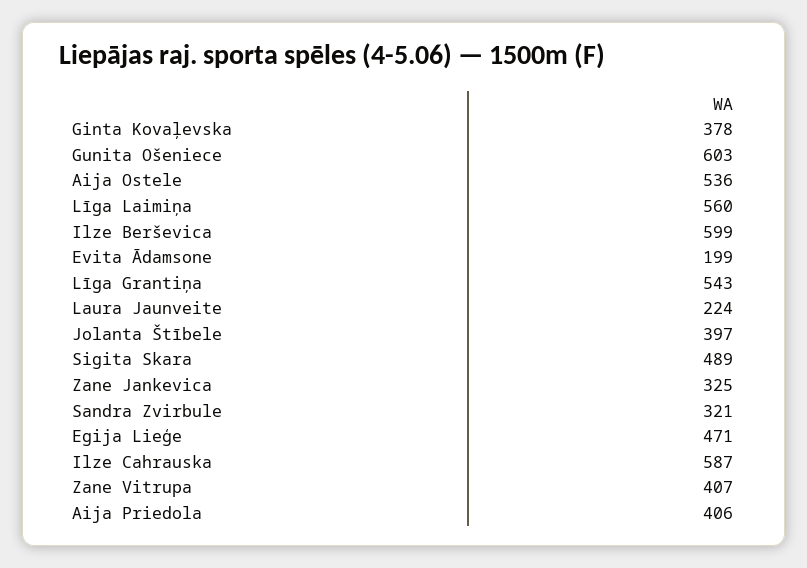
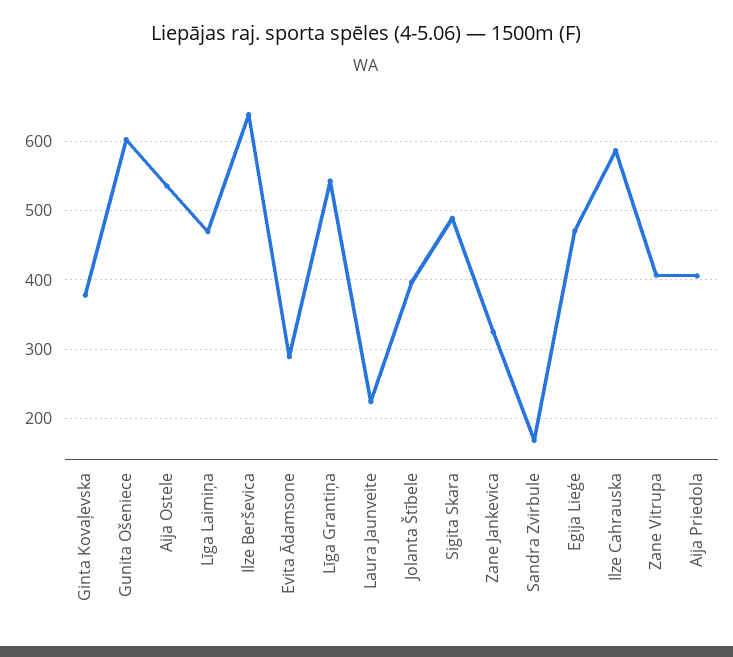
Līga Laimiņa: 560 -> 470
Ilze Berševica: 599 -> 640
Evita Ādamsone: 199 -> 290
Sandra Zvirbule: 321 -> 170

